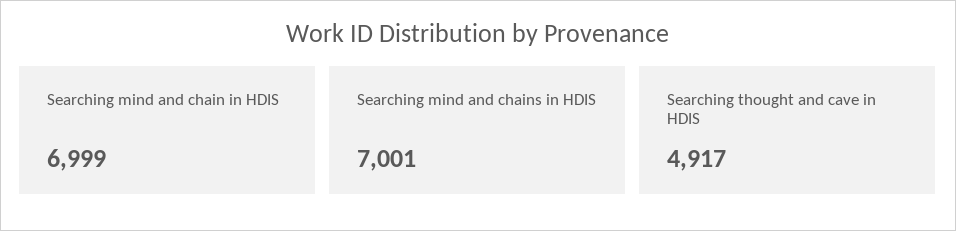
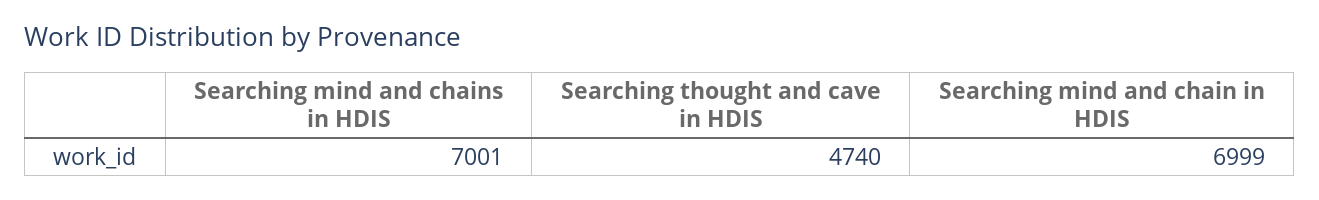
Searching thought and cave in HDIS: 4917 -> 4740

